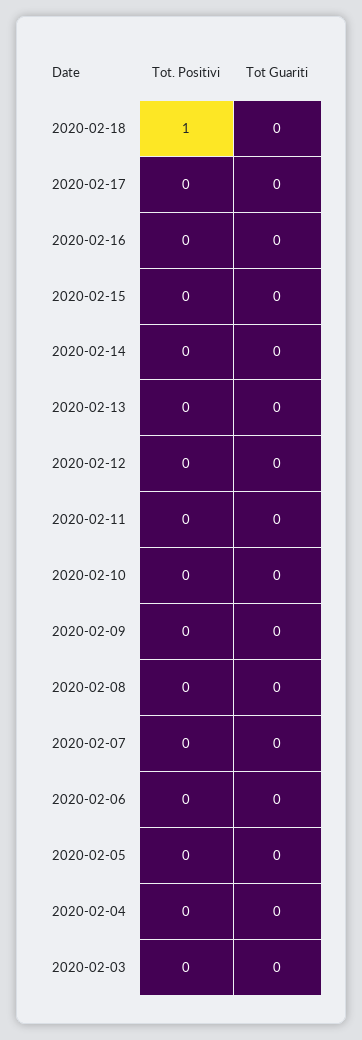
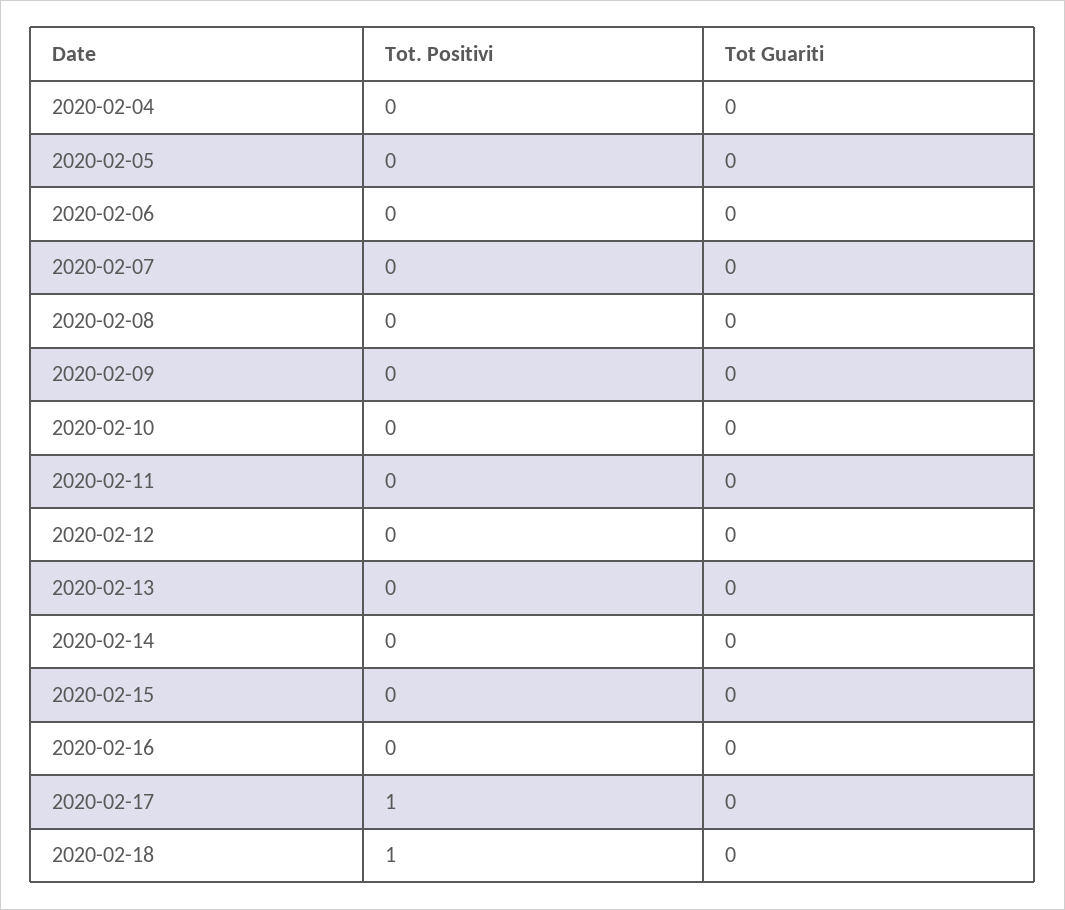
Tot. Positivi, 2020-02-17: 0 -> 1
Tot. Positivi, 2020-02-03: 0 -> none
Tot Guariti, 2020-02-03: 0 -> none

